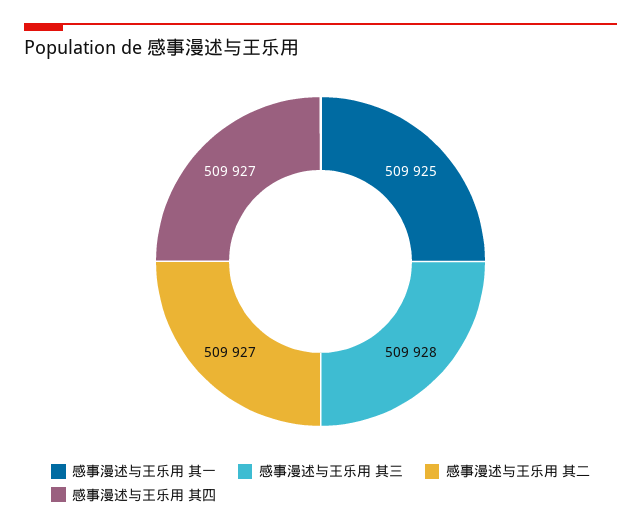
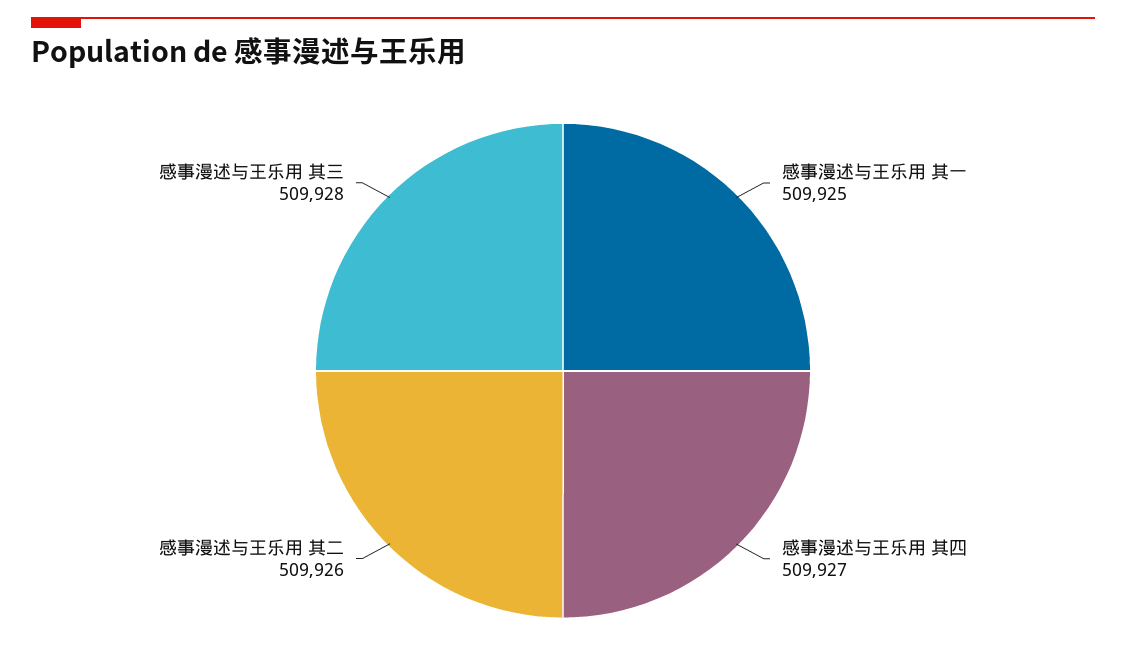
感事漫述与王乐用 其二: 509927 -> 509926

